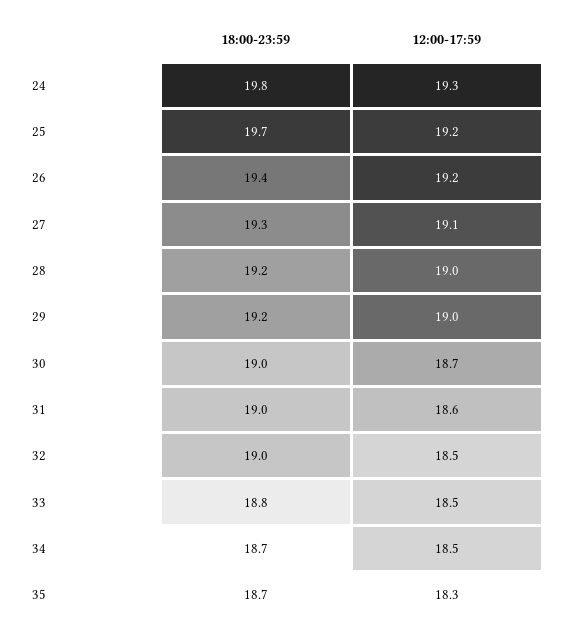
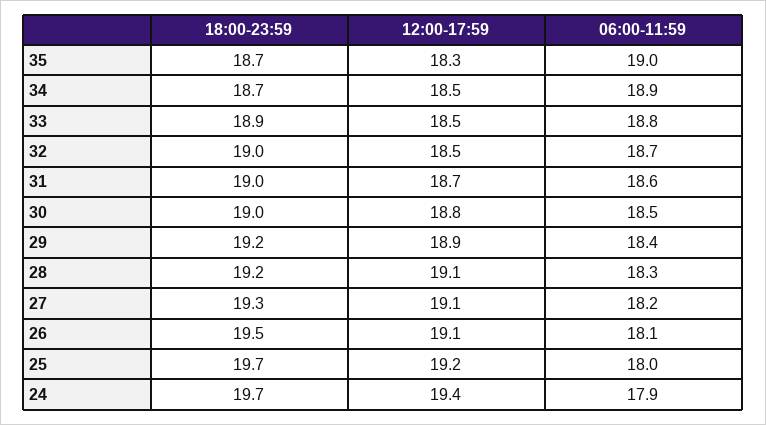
18:00-23:59, 24: 19.8 -> 19.7
12:00-17:59, 24: 19.3 -> 19.4
18:00-23:59, 26: 19.4 -> 19.5
12:00-17:59, 26: 19.2 -> 19.1
12:00-17:59, 28: 19 -> 19.1
12:00-17:59, 29: 19 -> 18.9
12:00-17:59, 30: 18.7 -> 18.8
12:00-17:59, 31: 18.6 -> 18.7
18:00-23:59, 33: 18.8 -> 18.9
06:00-11:59, 35: none -> 19
06:00-11:59, 34: none -> 18.9
06:00-11:59, 33: none -> 18.8
06:00-11:59, 32: none -> 18.7
06:00-11:59, 31: none -> 18.6
06:00-11:59, 30: none -> 18.5
06:00-11:59, 29: none -> 18.4
06:00-11:59, 28: none -> 18.3
06:00-11:59, 27: none -> 18.2
06:00-11:59, 26: none -> 18.1
06:00-11:59, 25: none -> 18
06:00-11:59, 24: none -> 17.9

